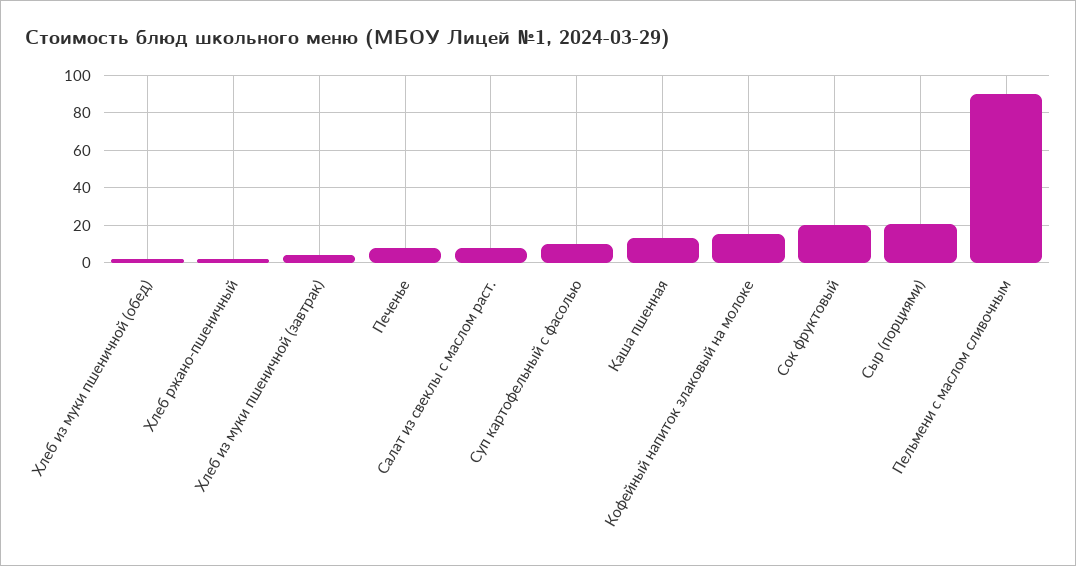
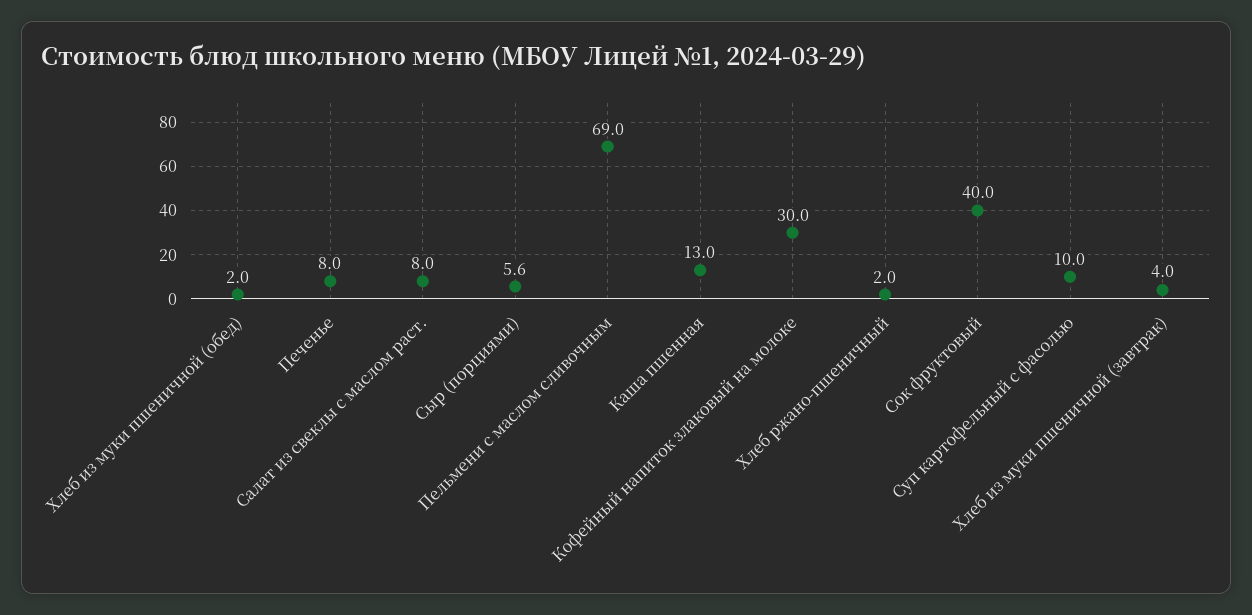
Кофейный напиток злаковый на молоке: 15 -> 30
Сок фруктовый: 20 -> 40
Сыр (порциями): 20 -> 5.6
Пельмени с маслом сливочным: 90 -> 69

